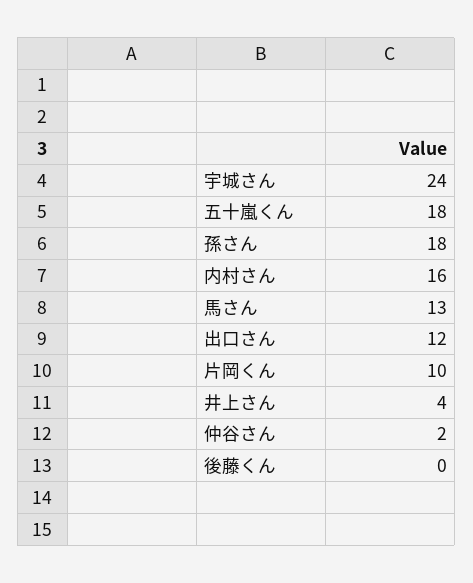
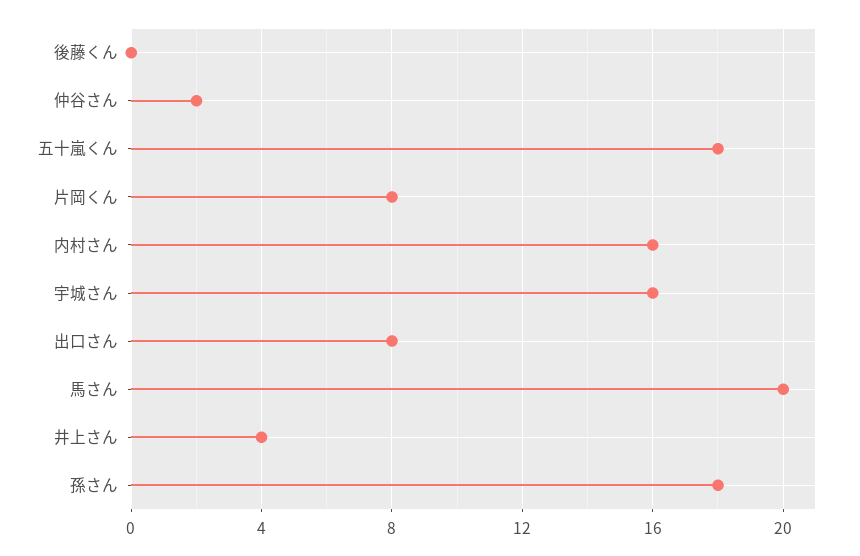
宇城さん: 24 -> 16
馬さん: 13 -> 20
出口さん: 12 -> 8
片岡くん: 10 -> 8

